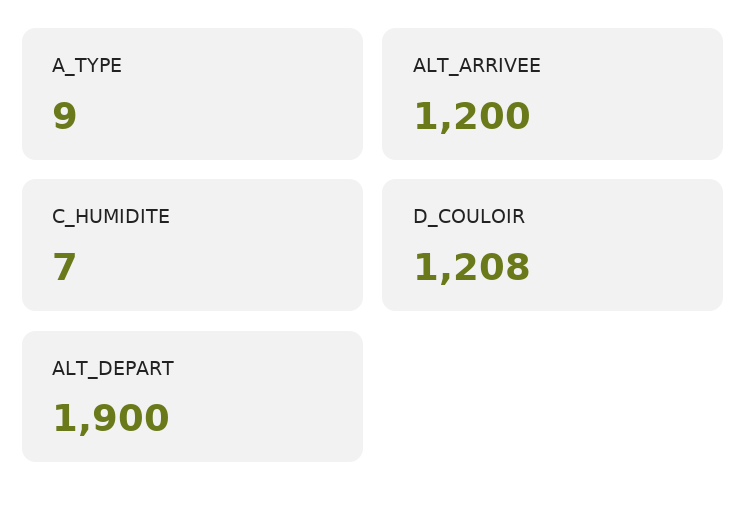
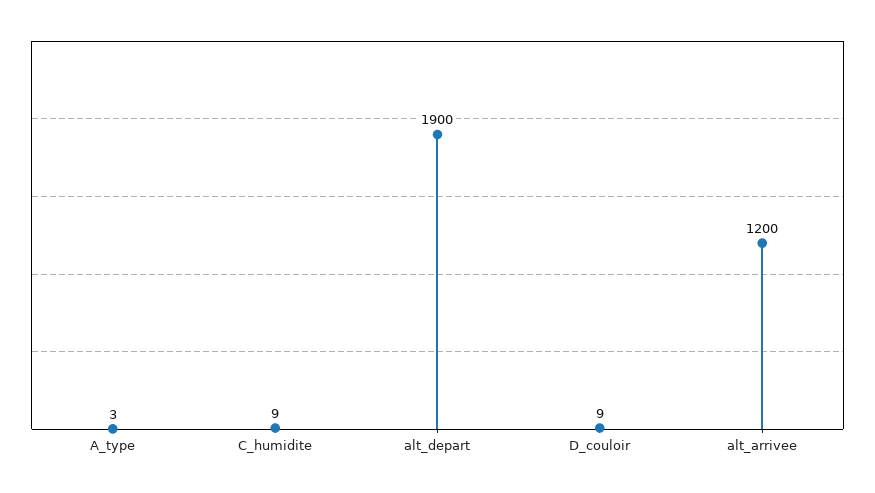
A_TYPE: 9 -> 3
C_HUMIDITE: 7 -> 9
D_COULOIR: 1208 -> 9

